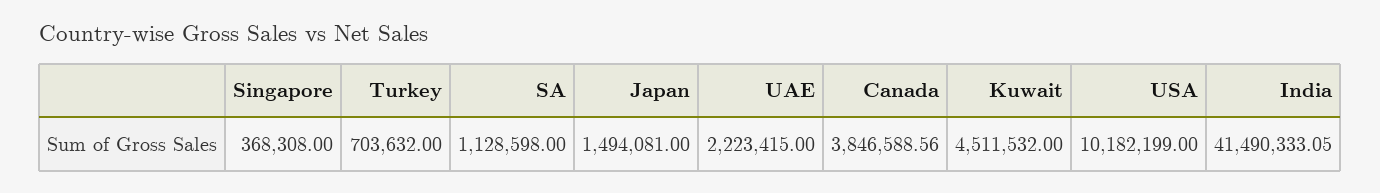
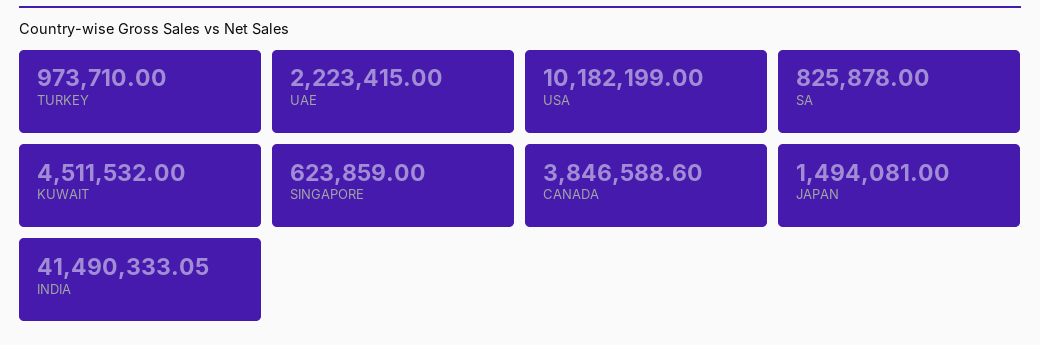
Singapore: 368308 -> 623859
Turkey: 703632 -> 973710
SA: 1128598 -> 825878
Canada: 3846588.56 -> 3846588.6

